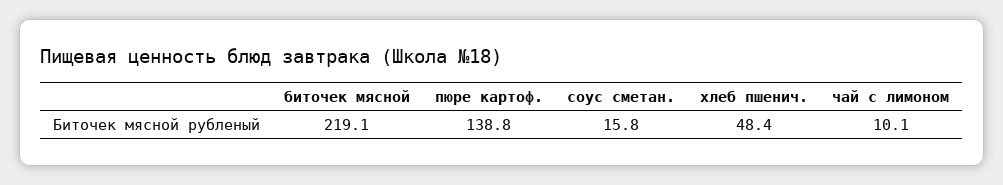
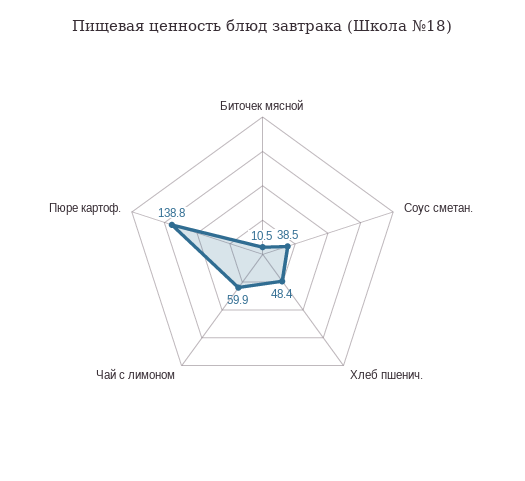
биточек мясной: 219.1 -> 10.5
соус сметан.: 15.8 -> 38.5
чай с лимоном: 10.1 -> 59.9

